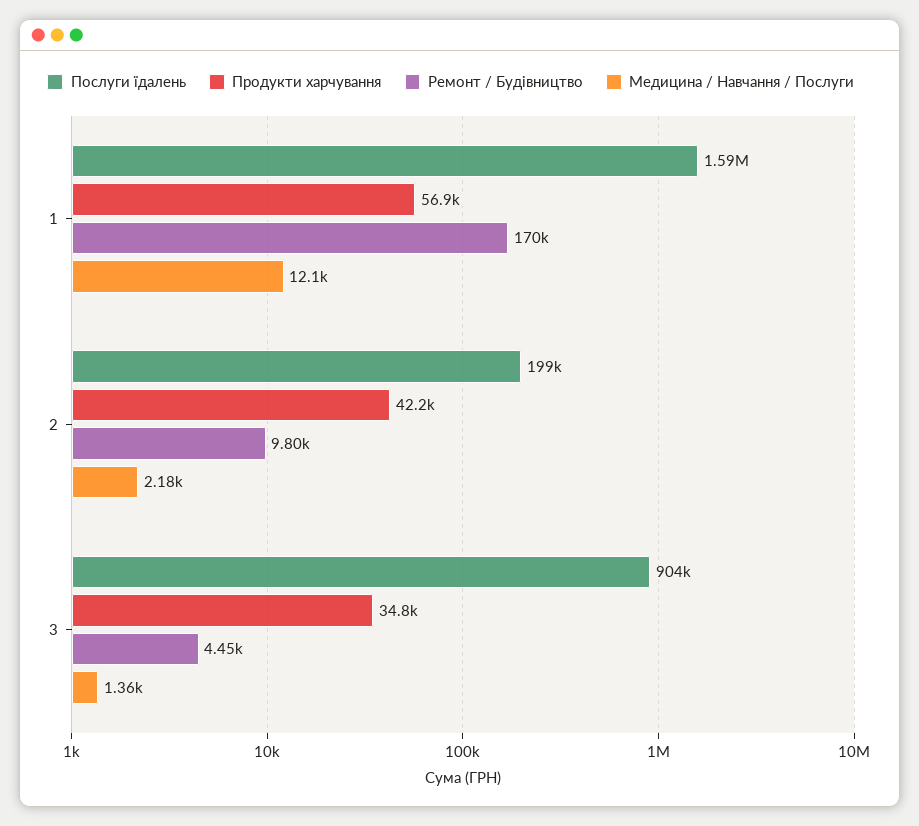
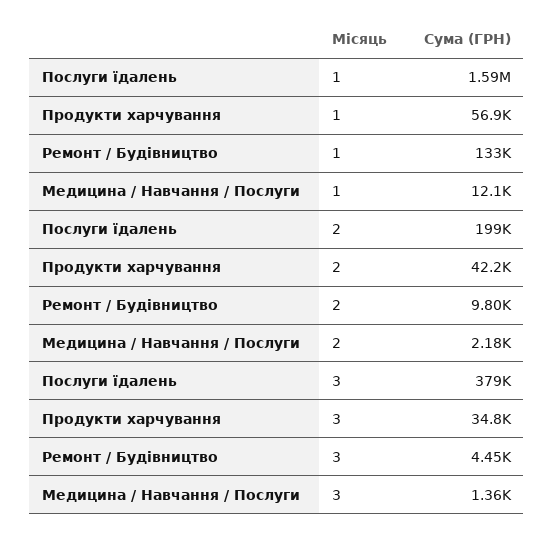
Ремонт / Будівництво, 1: 170000 -> 133000
Послуги їдалень, 3: 904000 -> 379000

